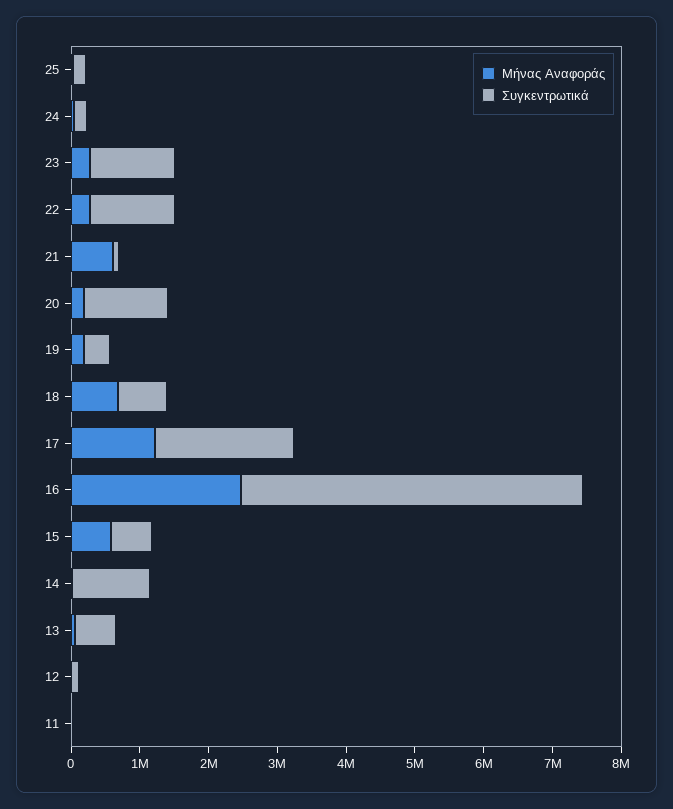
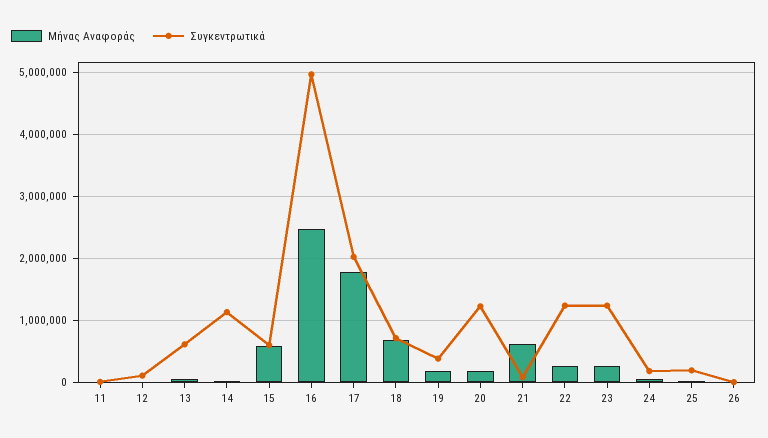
Μήνας Αναφοράς, 17: 1200000 -> 1800000
Μήνας Αναφοράς, 26: none -> 0
Συγκεντρωτικά, 26: none -> 0

